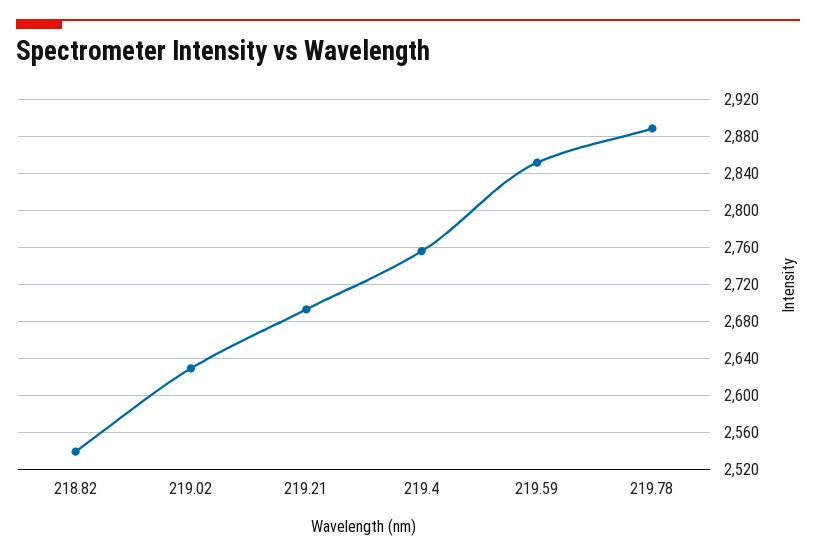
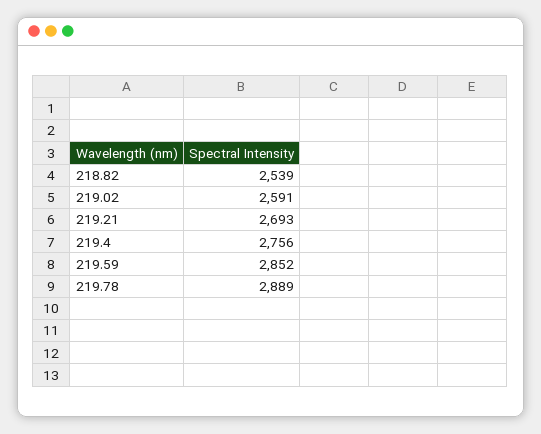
219.02: 2630 -> 2591

